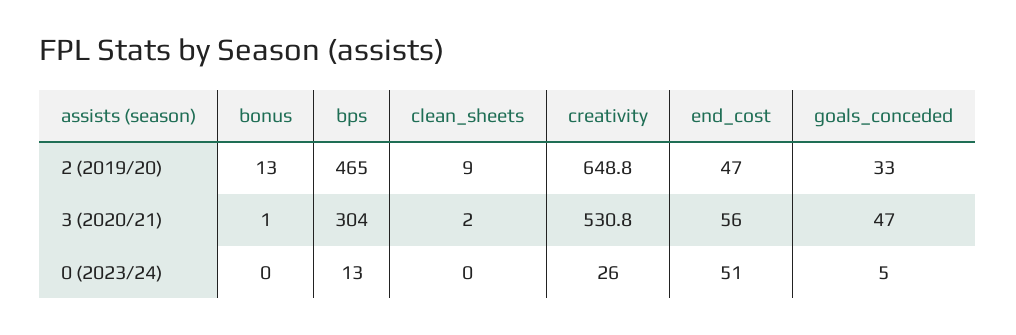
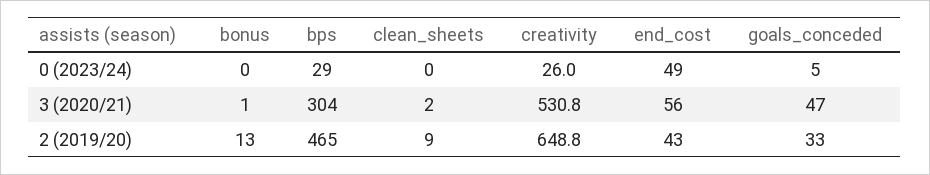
end_cost, 2 (2019/20): 47 -> 43
bps, 0 (2023/24): 13 -> 29
end_cost, 0 (2023/24): 51 -> 49

